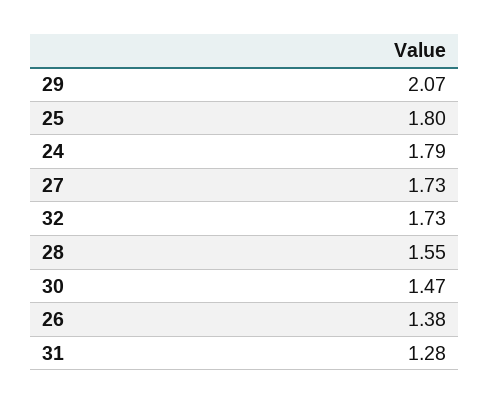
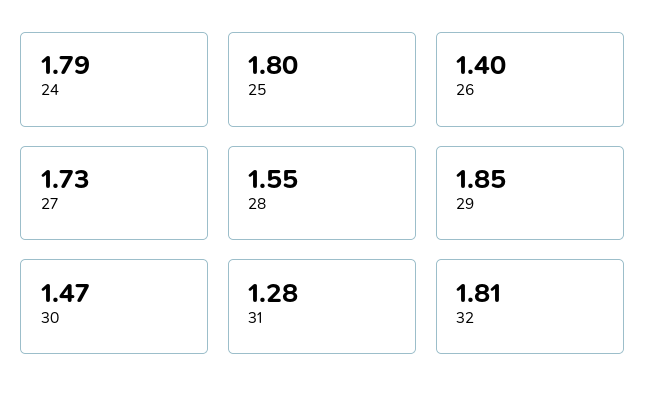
29: 2.07 -> 1.85
32: 1.73 -> 1.81
26: 1.38 -> 1.4

